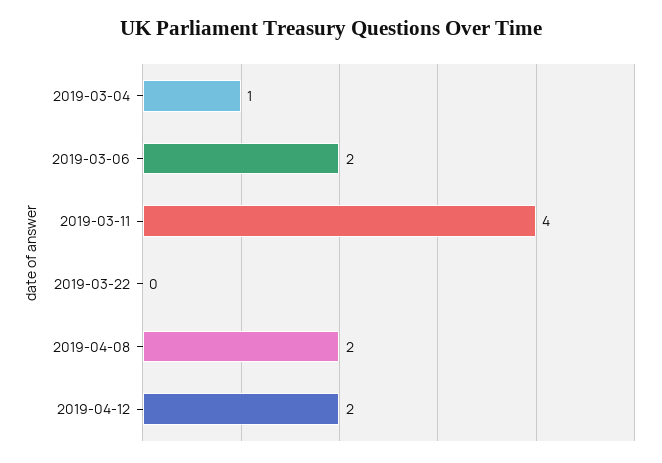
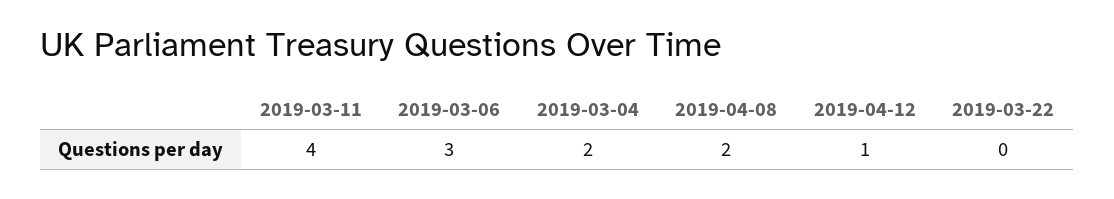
2019-03-04: 1 -> 2
2019-03-06: 2 -> 3
2019-04-12: 2 -> 1

